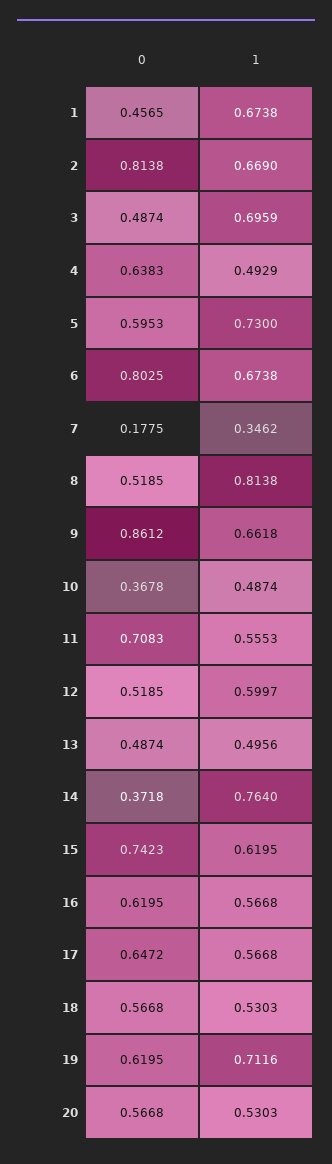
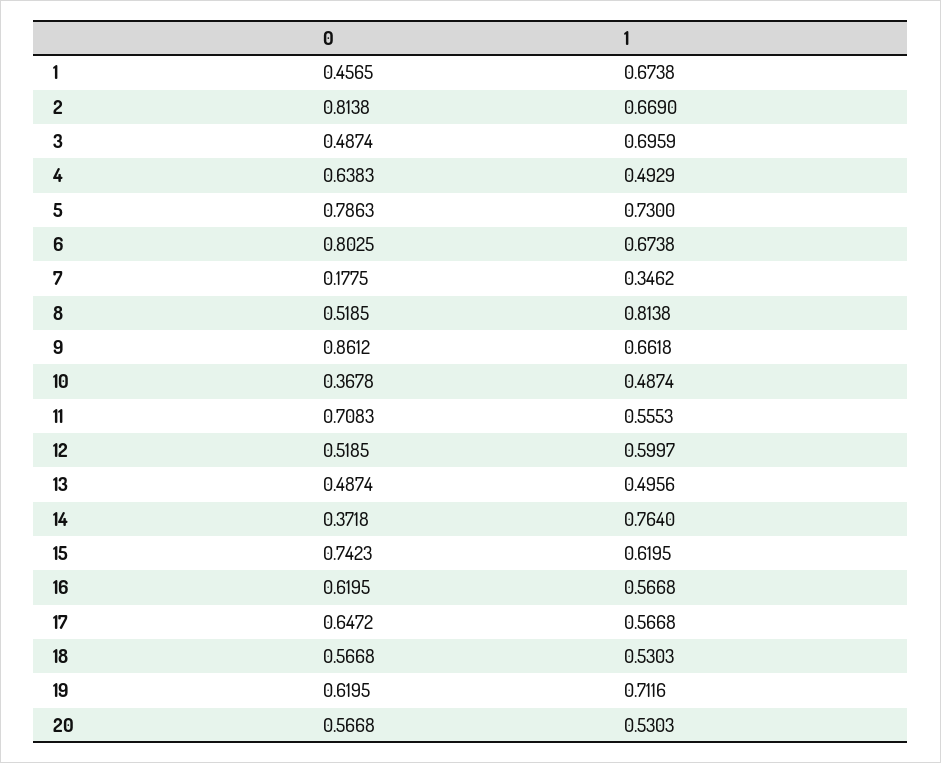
0, 5: 0.5953 -> 0.7863

